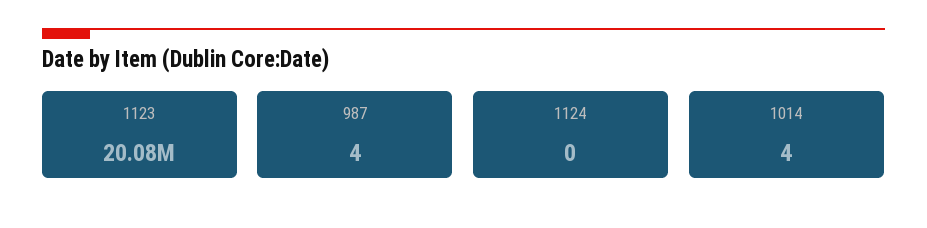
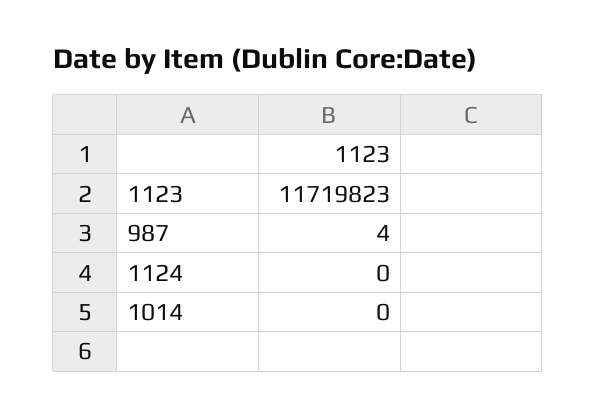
1123: 20080000 -> 11719823
1014: 4 -> 0

